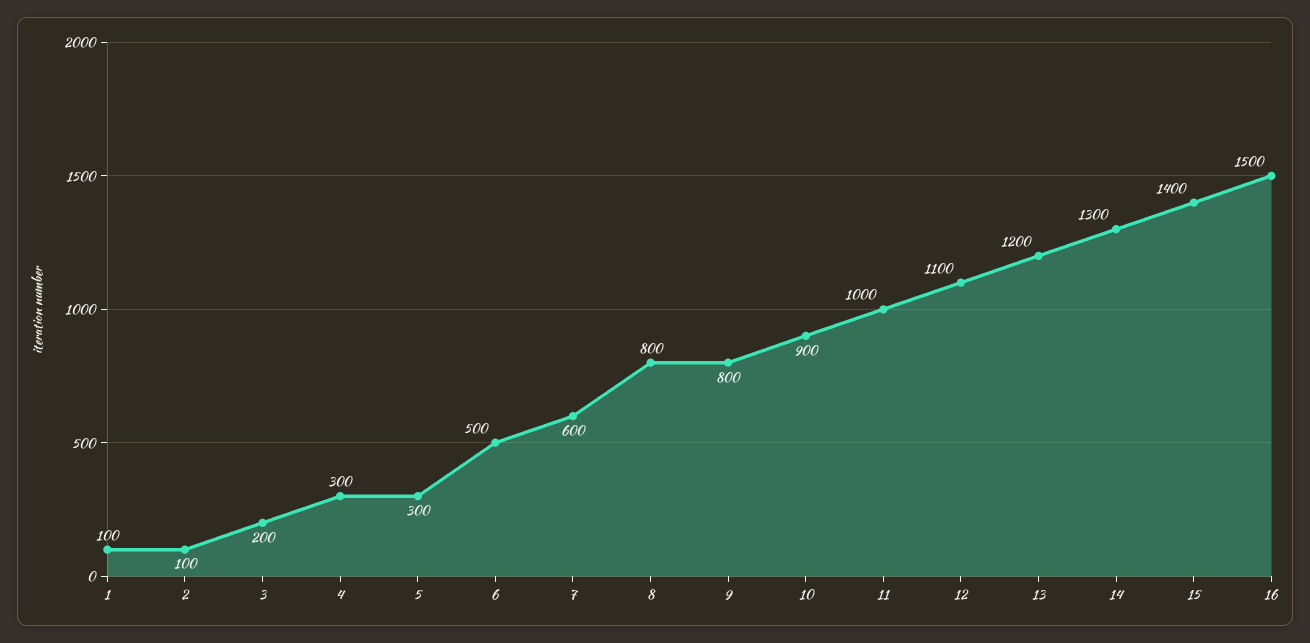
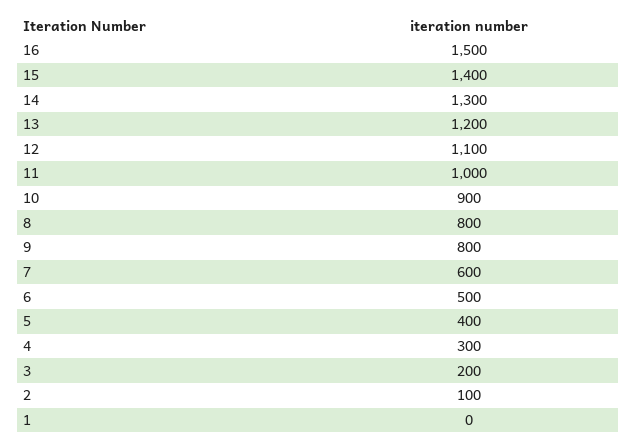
1: 100 -> 0
5: 300 -> 400

